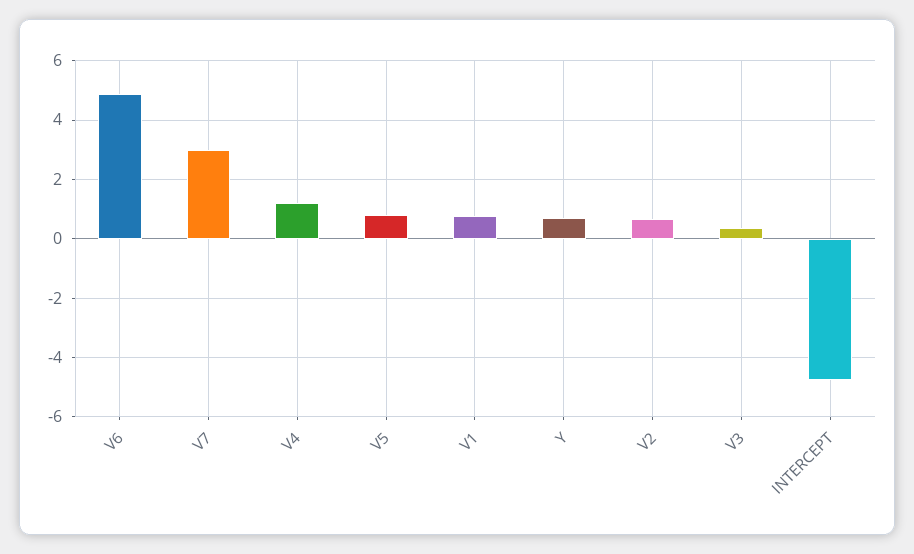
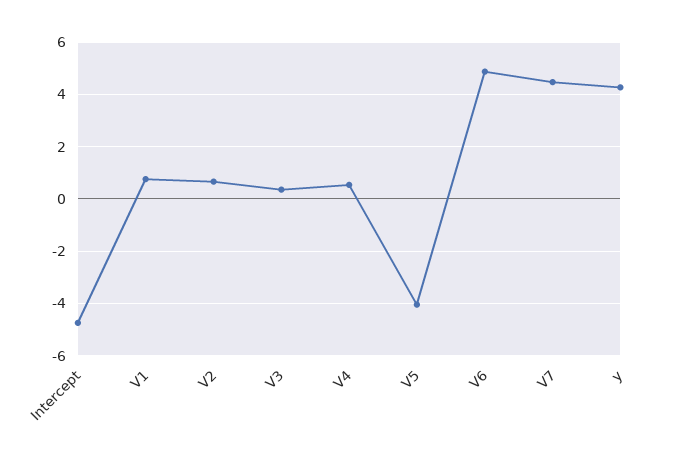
V7: 3 -> 4.5
V4: 1.25 -> 0.5
V5: 0.75 -> -4
Y: 0.75 -> 4.25

